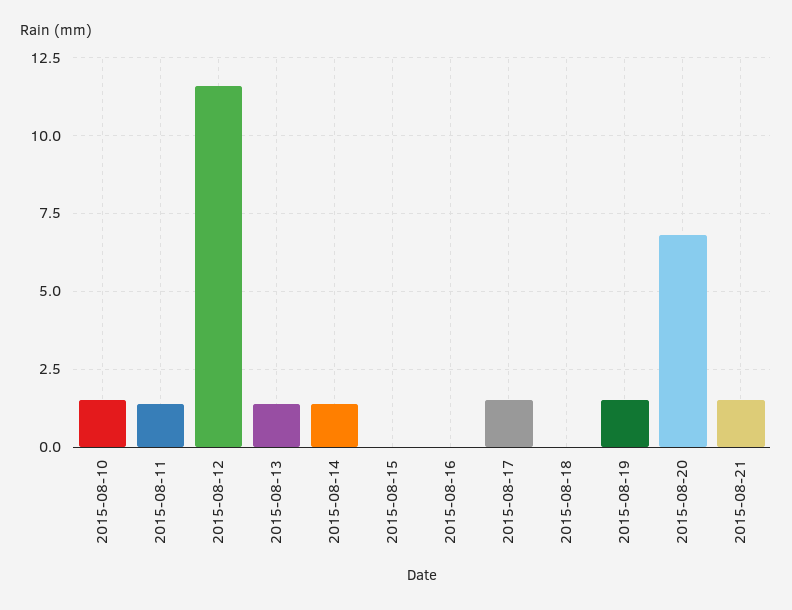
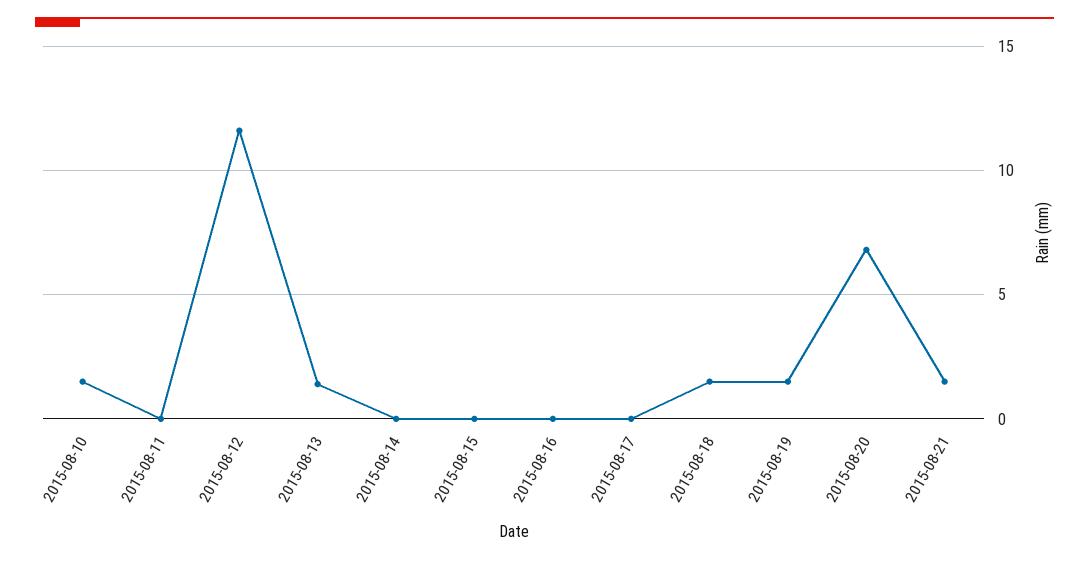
2015-08-11: 1.5 -> 0
2015-08-14: 1.5 -> 0
2015-08-17: 1.5 -> 0
2015-08-18: 0 -> 1.5

